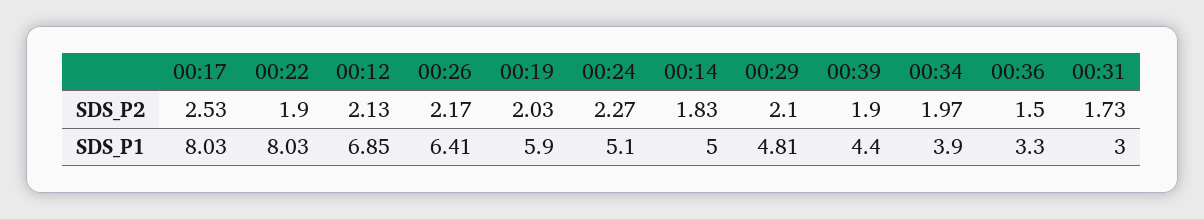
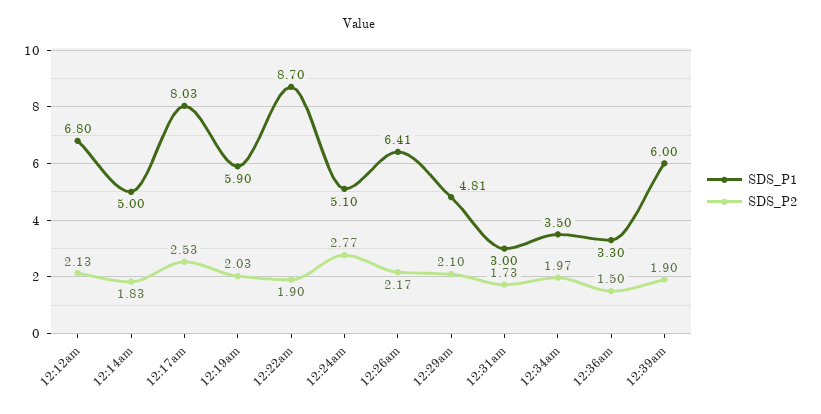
SDS_P2, 00:24: 2.27 -> 2.77
SDS_P1, 00:22: 8.03 -> 8.7
SDS_P1, 00:12: 6.85 -> 6.8
SDS_P1, 00:39: 4.4 -> 6
SDS_P1, 00:34: 3.9 -> 3.5

